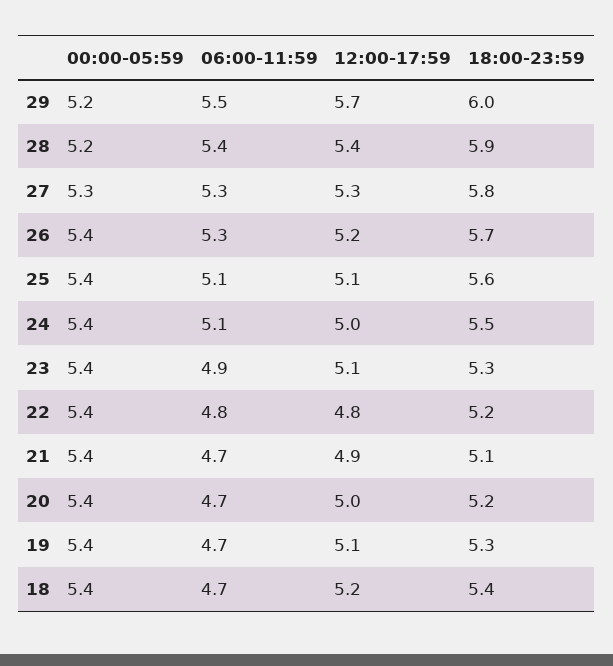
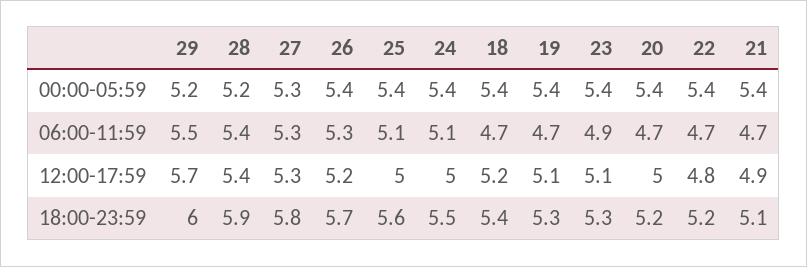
12:00-17:59, 25: 5.1 -> 5
06:00-11:59, 22: 4.8 -> 4.7

